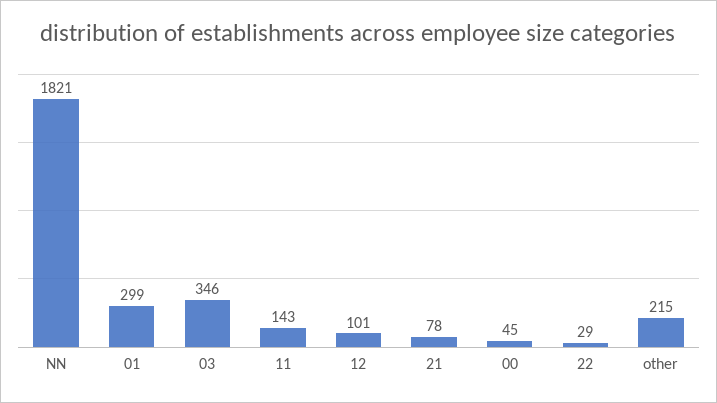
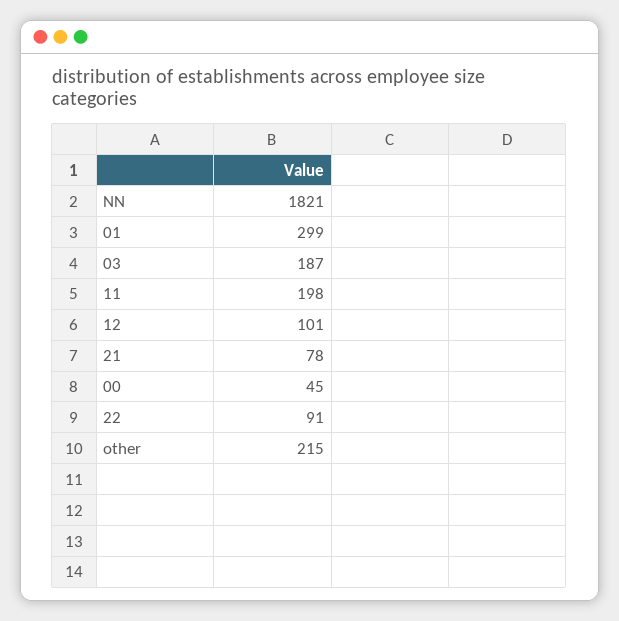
03: 346 -> 187
11: 143 -> 198
22: 29 -> 91

